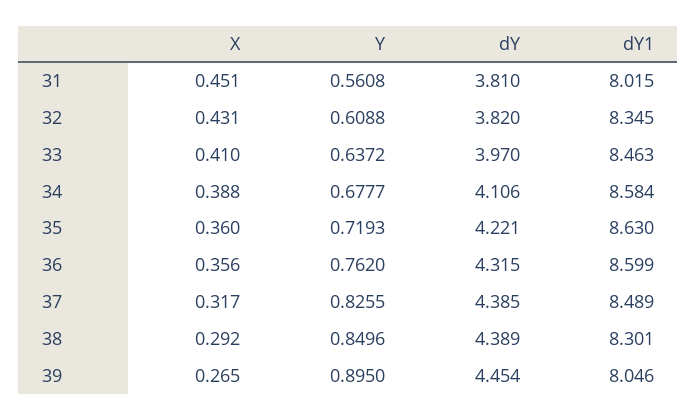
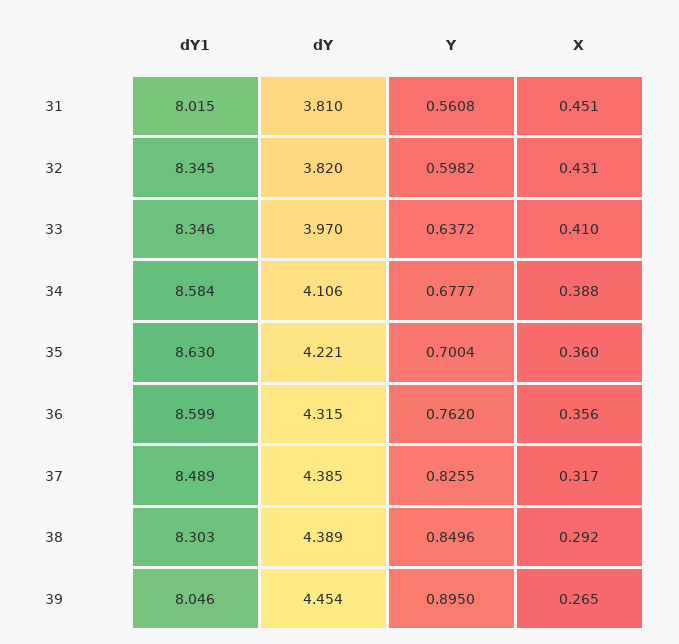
Y, 32: 0.6088 -> 0.5982
dY1, 33: 8.463 -> 8.346
Y, 35: 0.7193 -> 0.7004
dY1, 38: 8.301 -> 8.303

